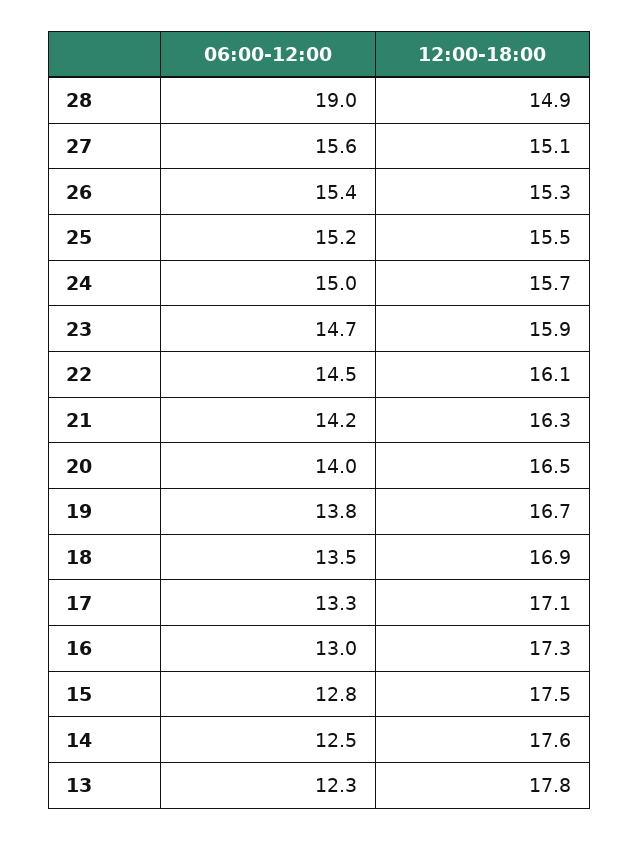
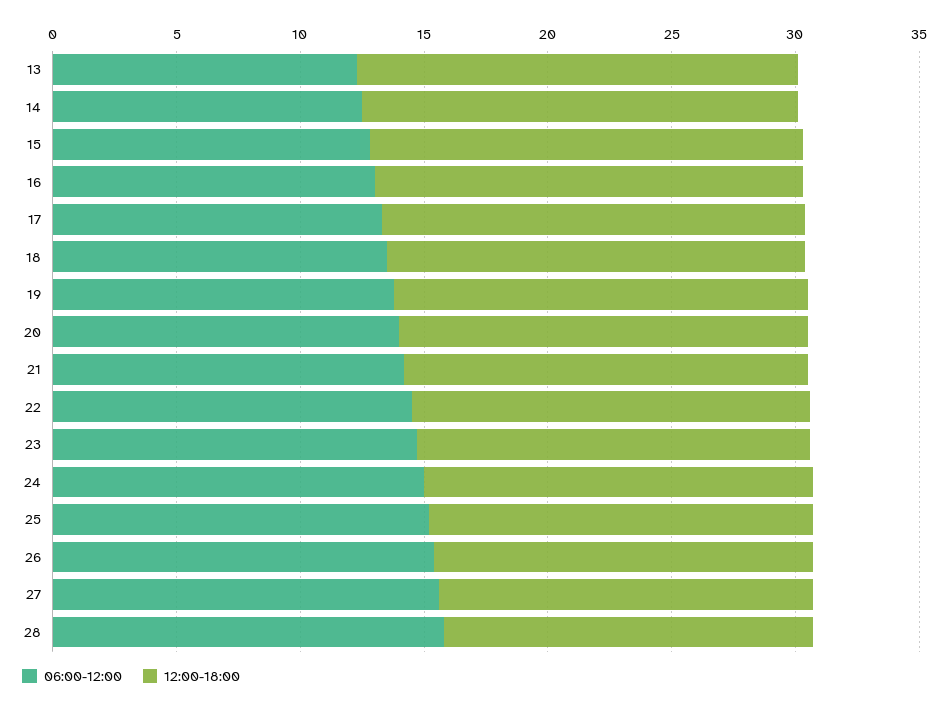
06:00-12:00, 28: 19 -> 16

